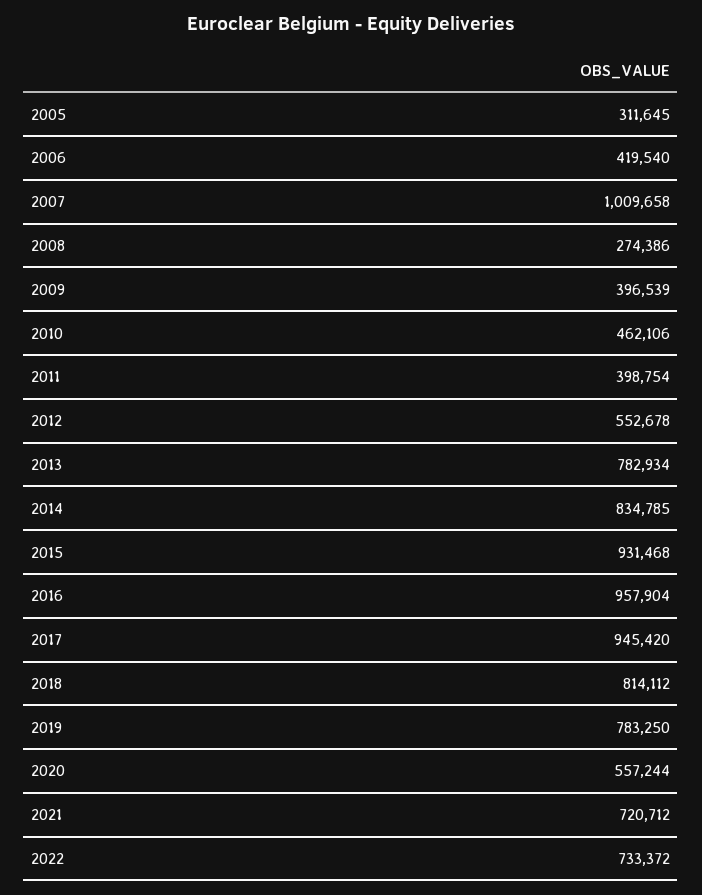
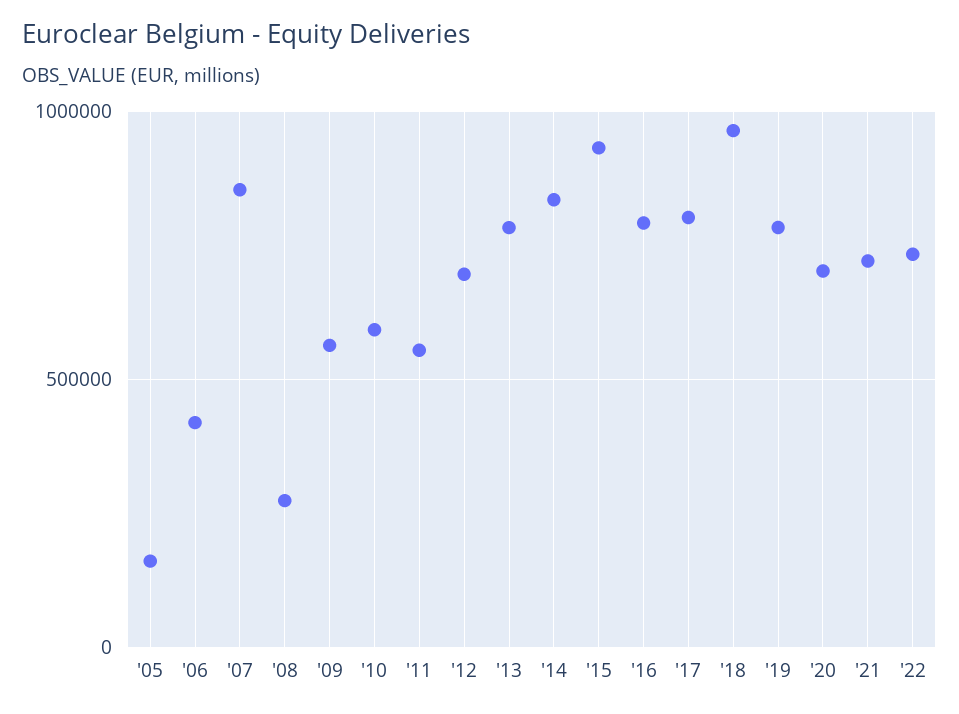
2005: 311645 -> 150000
2007: 1009658 -> 850000
2009: 396539 -> 550000
2010: 462106 -> 600000
2011: 398754 -> 550000
2012: 552678 -> 700000
2016: 957904 -> 800000
2017: 945420 -> 800000
2018: 814112 -> 950000
2020: 557244 -> 700000

